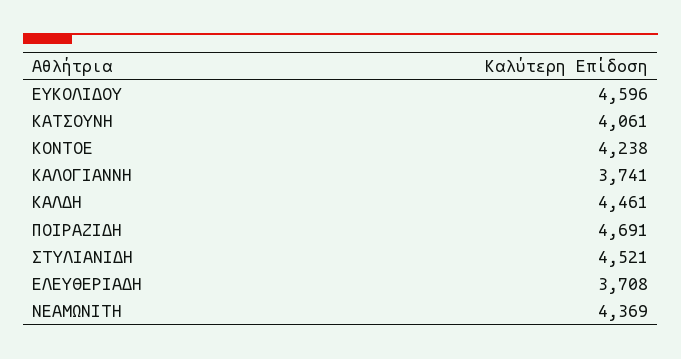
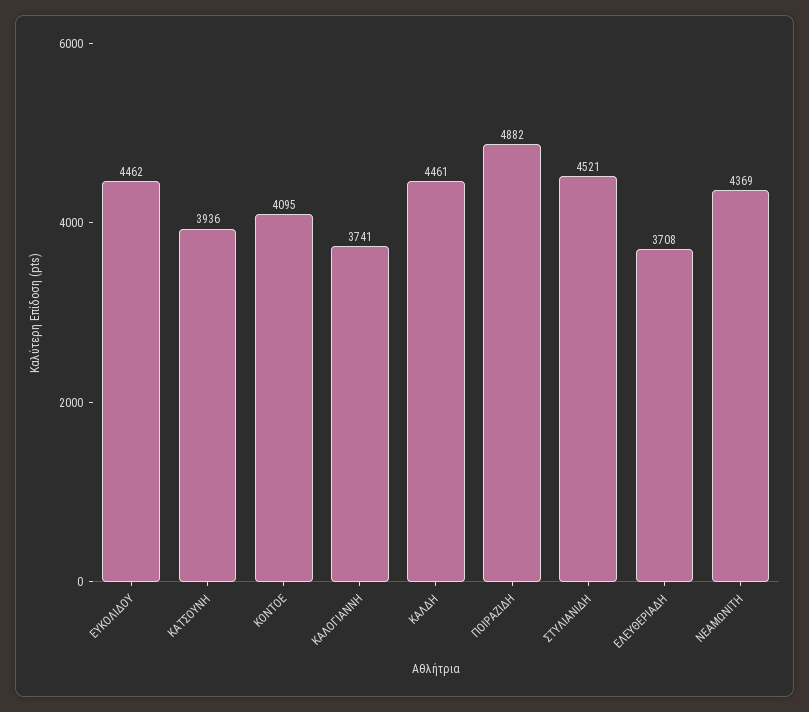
ΕΥΚΟΛΙΔΟΥ: 4596 -> 4462
ΚΑΤΣΟΥΝΗ: 4061 -> 3936
ΚΟΝΤΟΕ: 4238 -> 4095
ΠΟΙΡΑΖΙΔΗ: 4691 -> 4882

